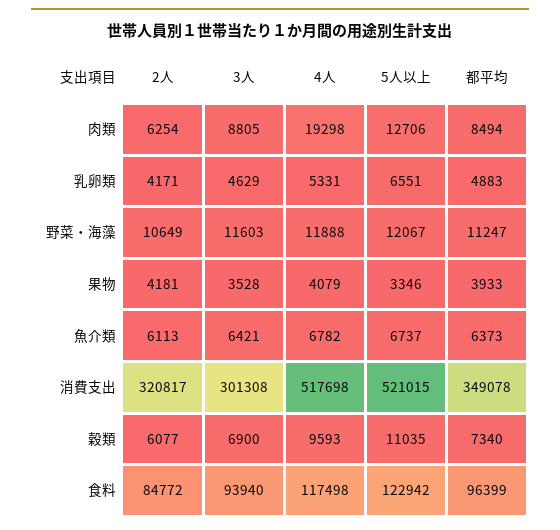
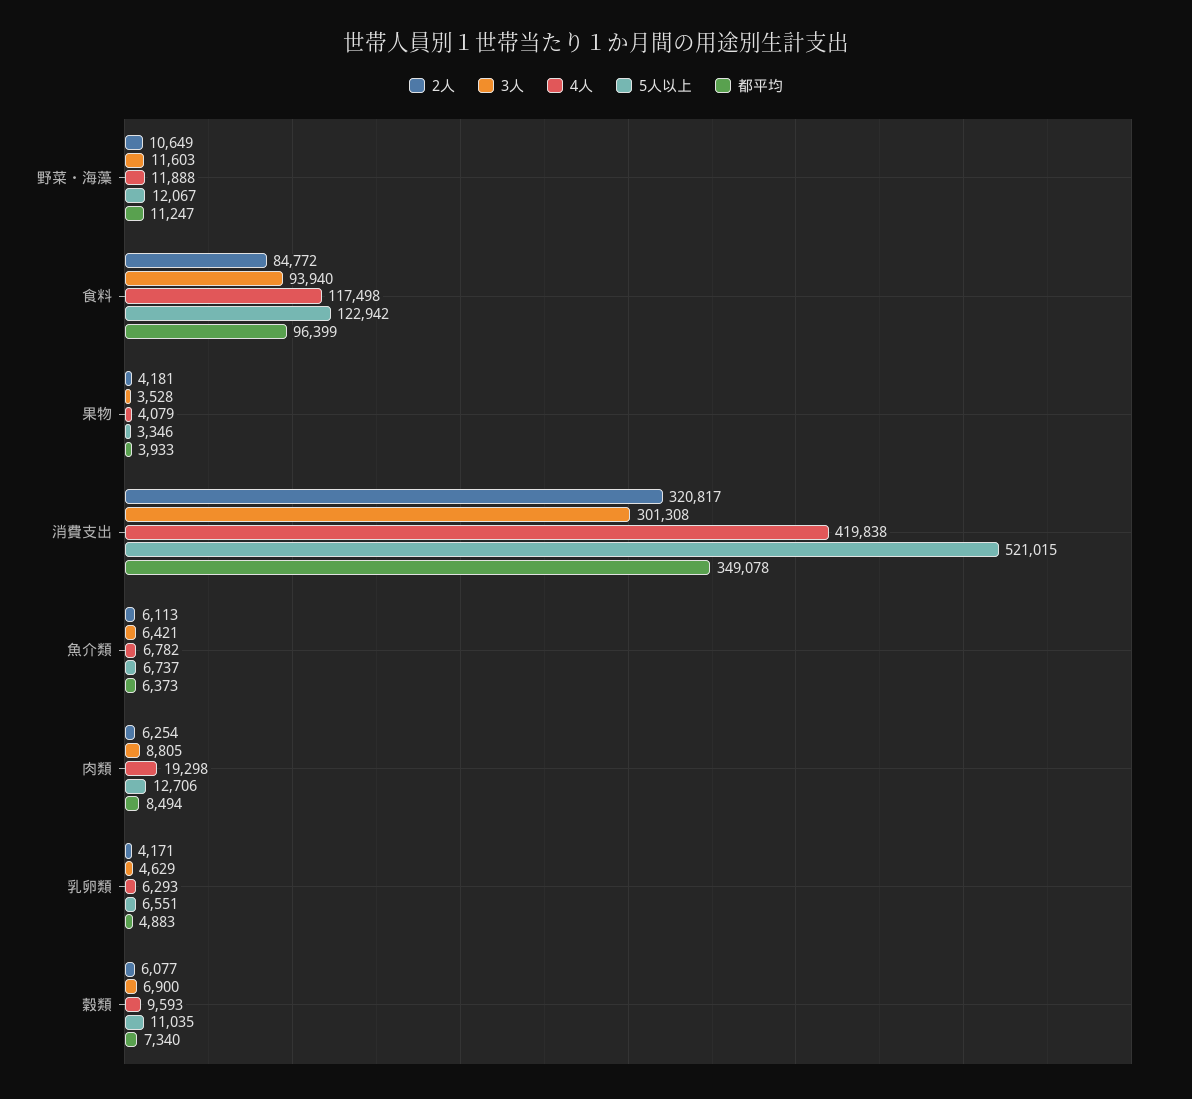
4人, 乳卵類: 5331 -> 6293
4人, 消費支出: 517698 -> 419838

